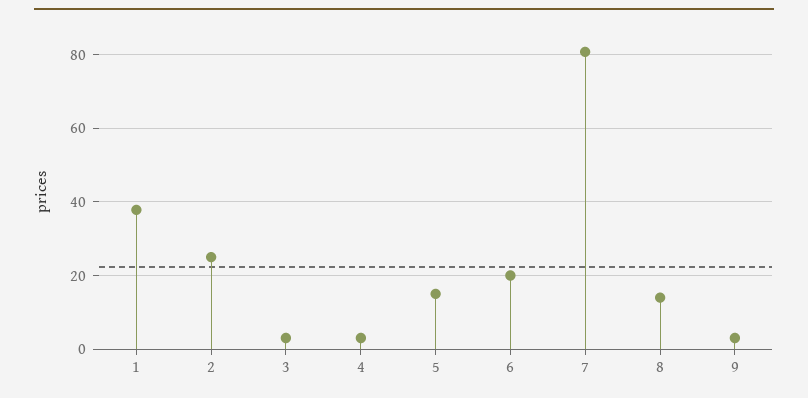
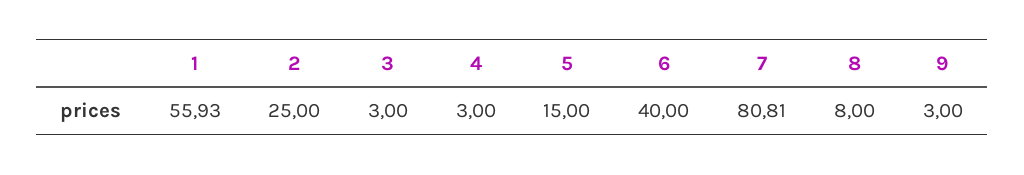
1: 38 -> 55.93
6: 20 -> 40
8: 14 -> 8

